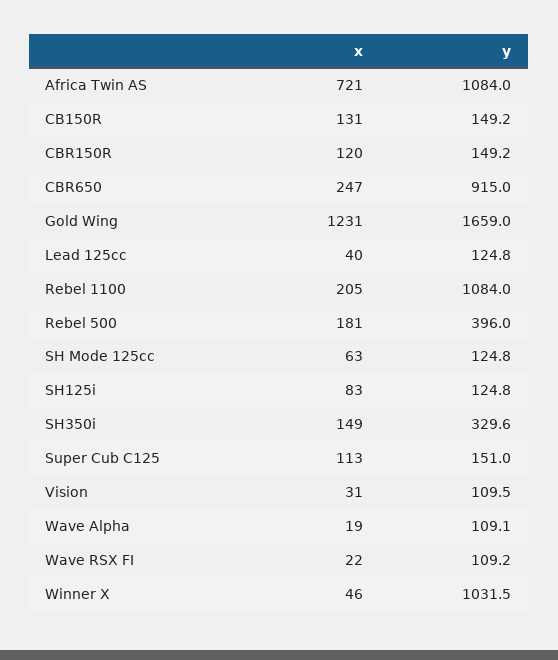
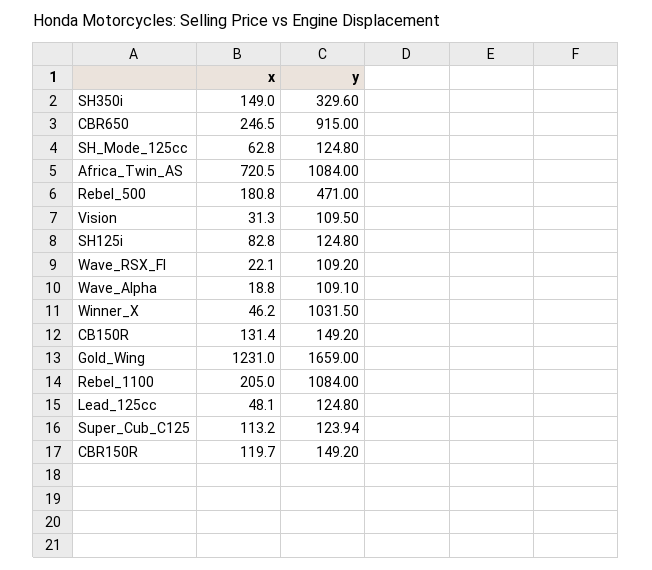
x, Lead 125cc: 40 -> 48.1
y, Rebel 500: 396 -> 471
y, Super Cub C125: 151 -> 123.94

